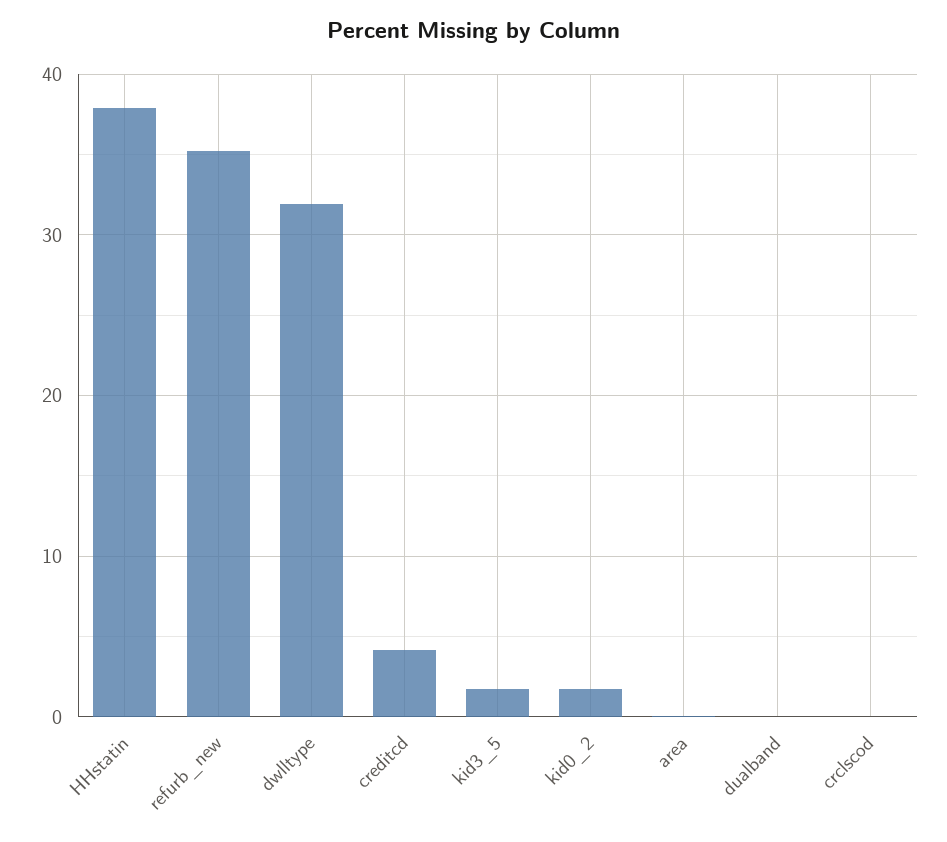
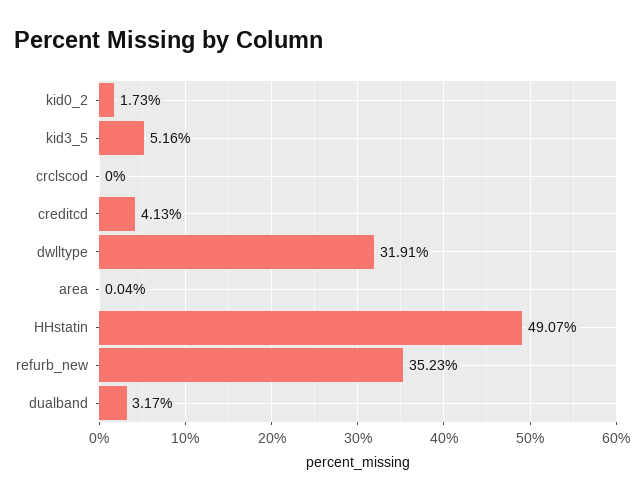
HHstatin: 38 -> 49.07
kid3_5: 2 -> 5.16
dualband: 0 -> 3.17

